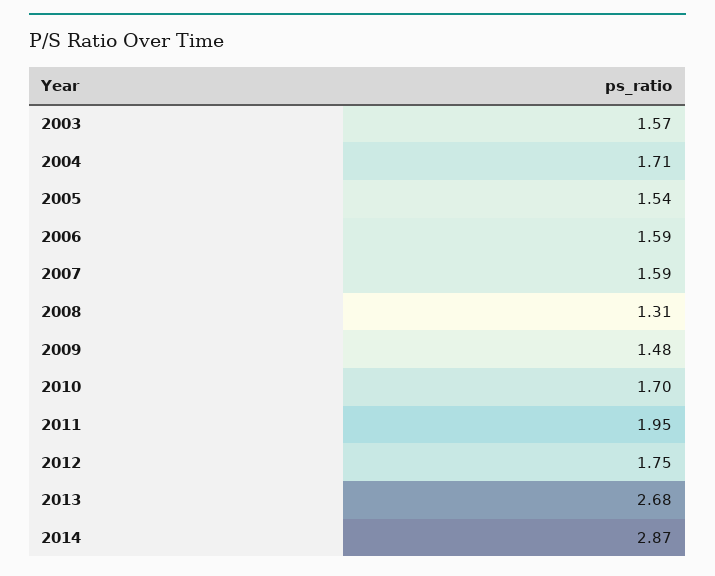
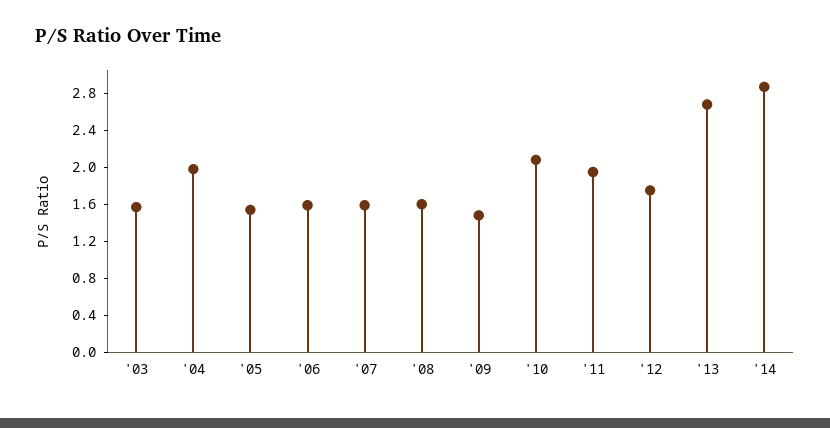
2004: 1.71 -> 2
2008: 1.31 -> 1.6
2010: 1.7 -> 2.1

